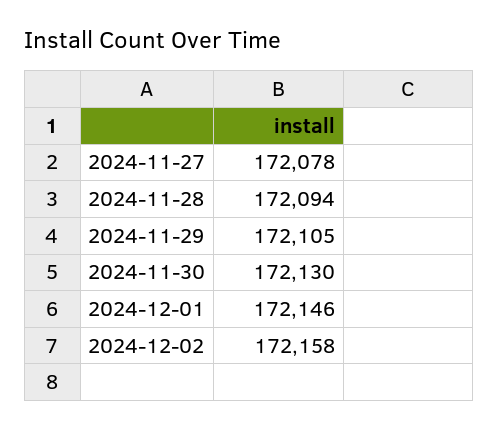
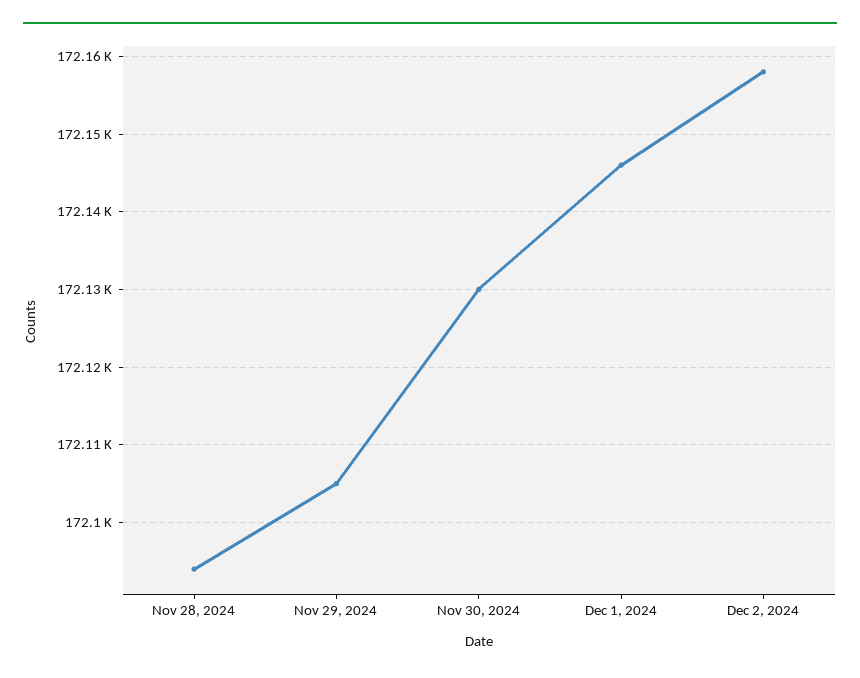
2024-11-27: 172078 -> none

